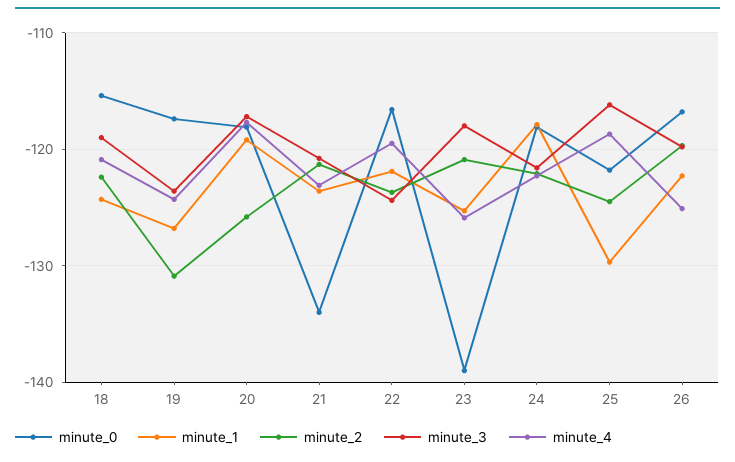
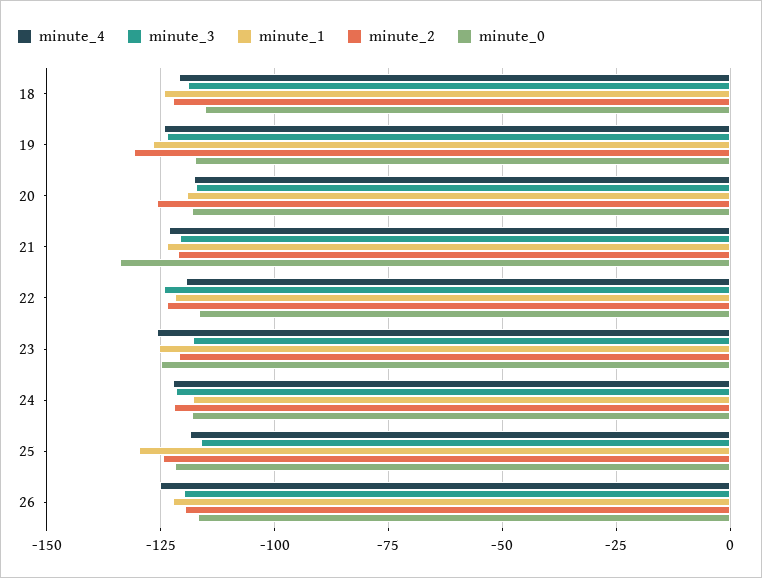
minute_0, 23: -139 -> -125

